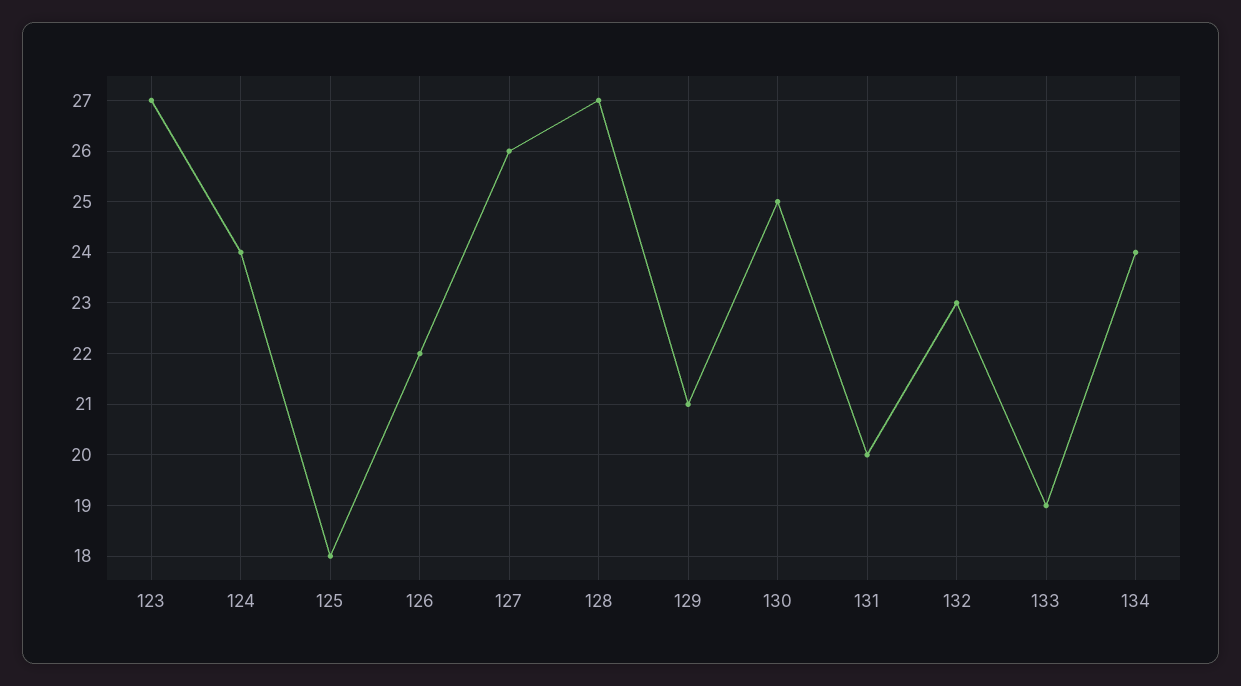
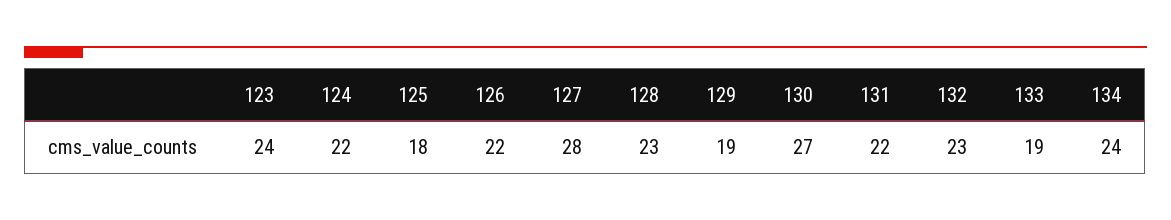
123: 27 -> 24
124: 24 -> 22
127: 26 -> 28
128: 27 -> 23
129: 21 -> 19
130: 25 -> 27
131: 20 -> 22

